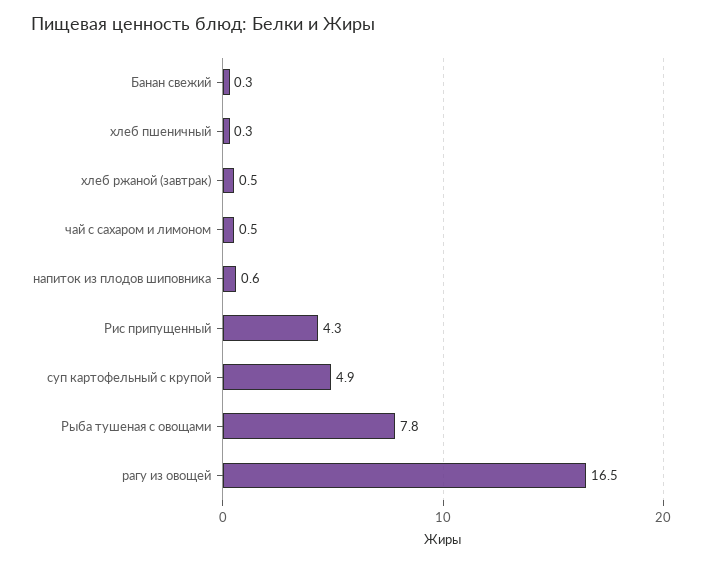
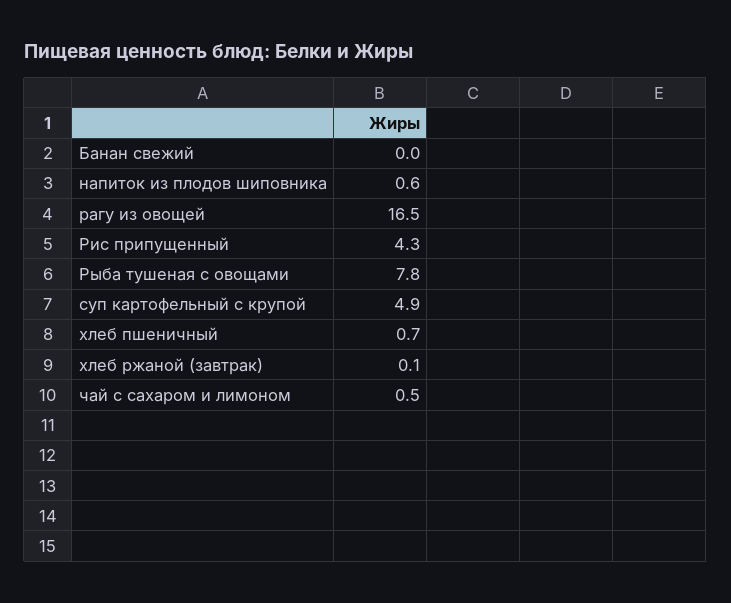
Банан свежий: 0.3 -> 0
хлеб пшеничный: 0.3 -> 0.7
хлеб ржаной (завтрак): 0.5 -> 0.1

